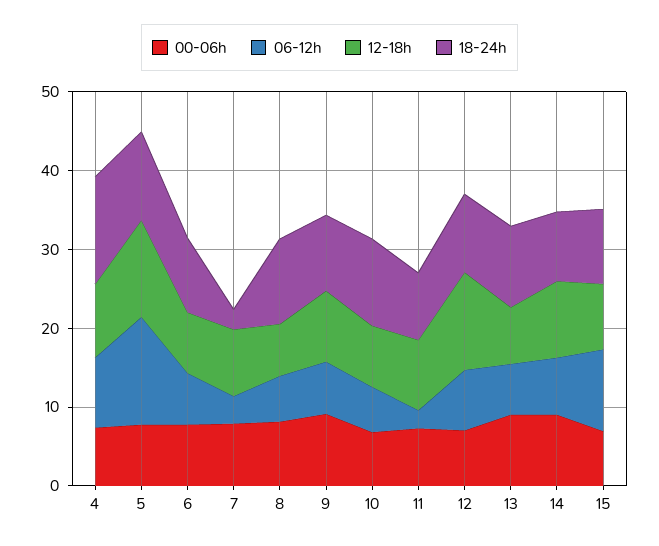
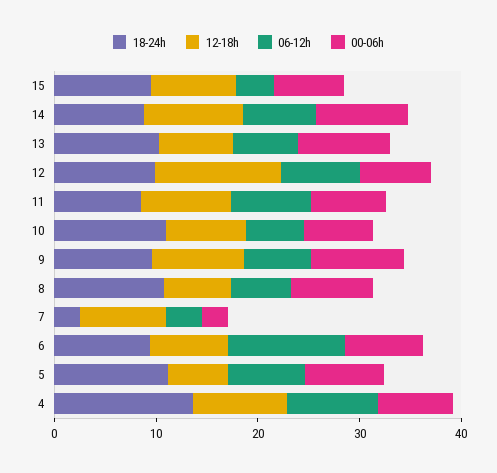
06-12h, 5: 14 -> 8
12-18h, 5: 12 -> 6
06-12h, 6: 6 -> 12
00-06h, 7: 8 -> 2
06-12h, 11: 2 -> 8
06-12h, 15: 10 -> 4

